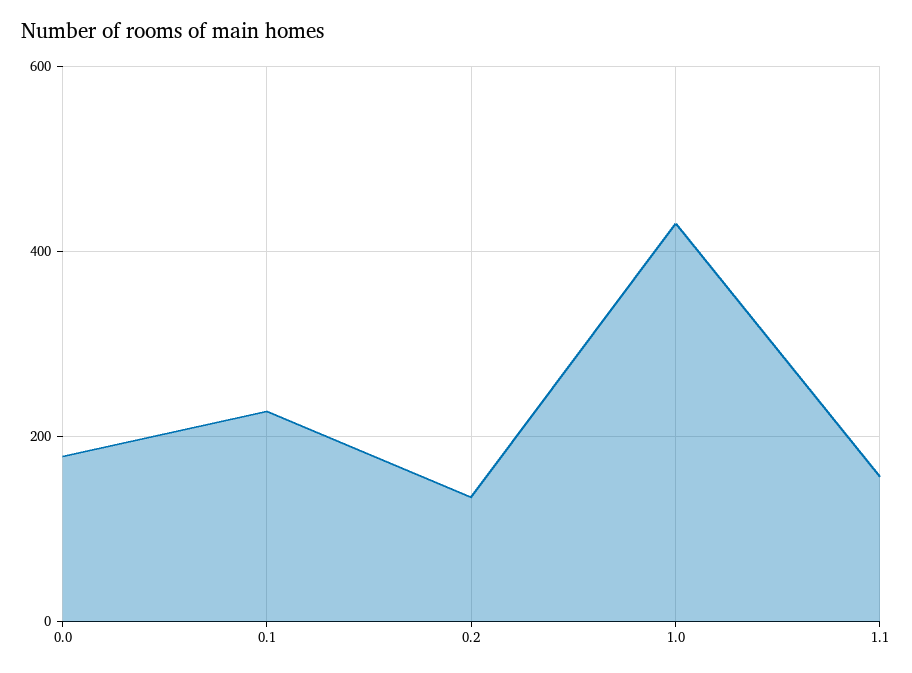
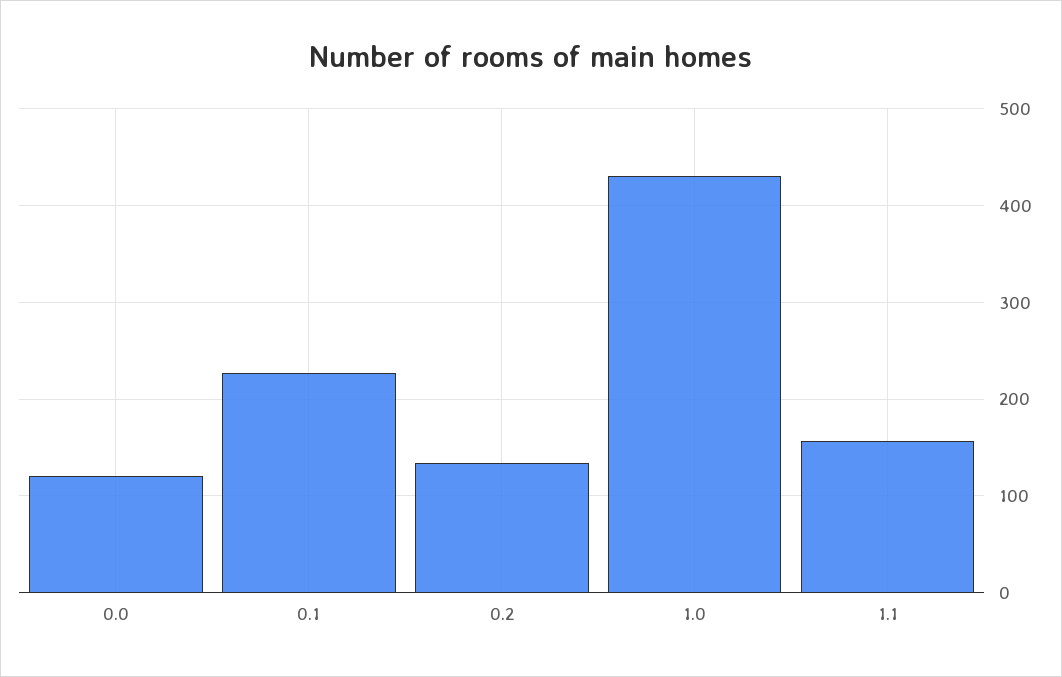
0.0: 180 -> 120

